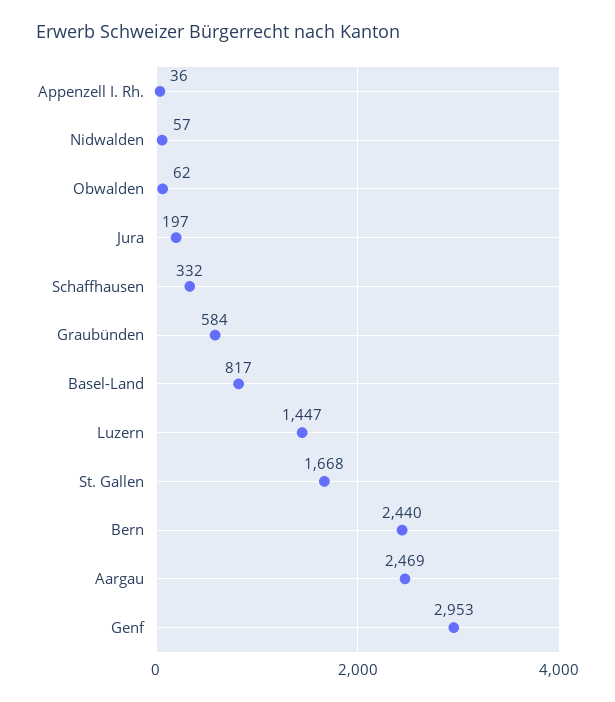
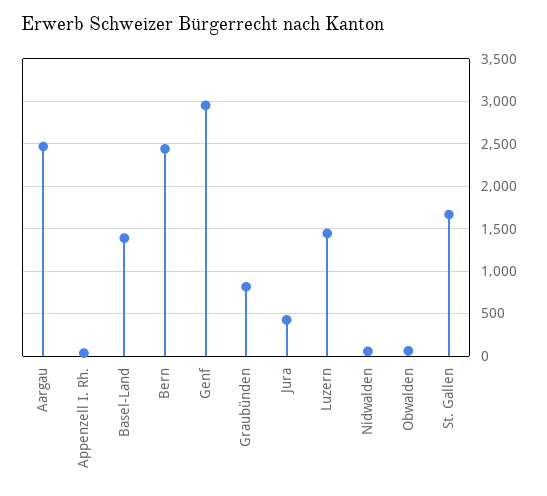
Jura: 197 -> 400
Schaffhausen: 332 -> none
Graubünden: 584 -> 800
Basel-Land: 817 -> 1400

